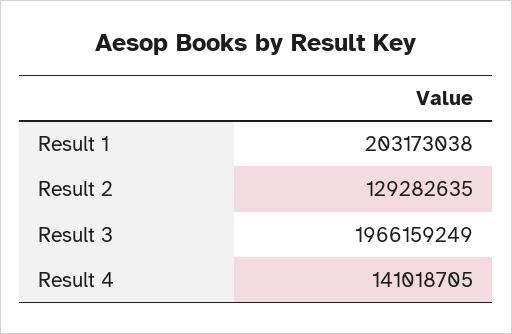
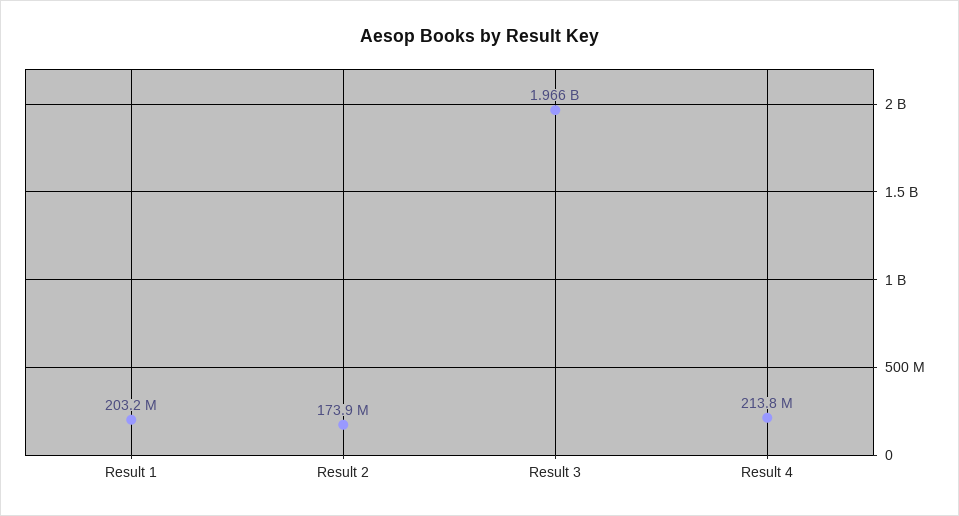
Result 2: 129282635 -> 173900000
Result 4: 141018705 -> 213800000

